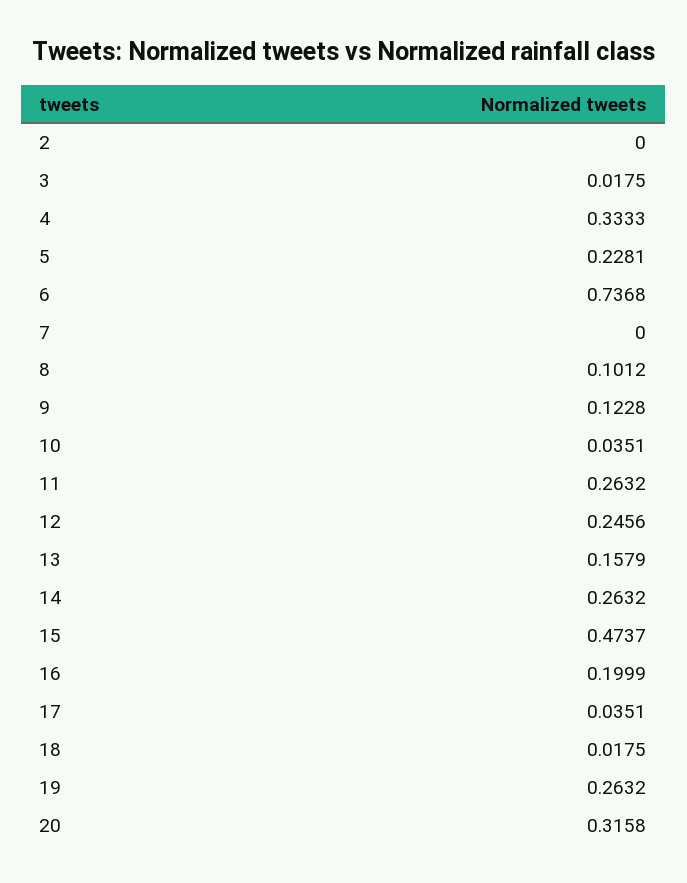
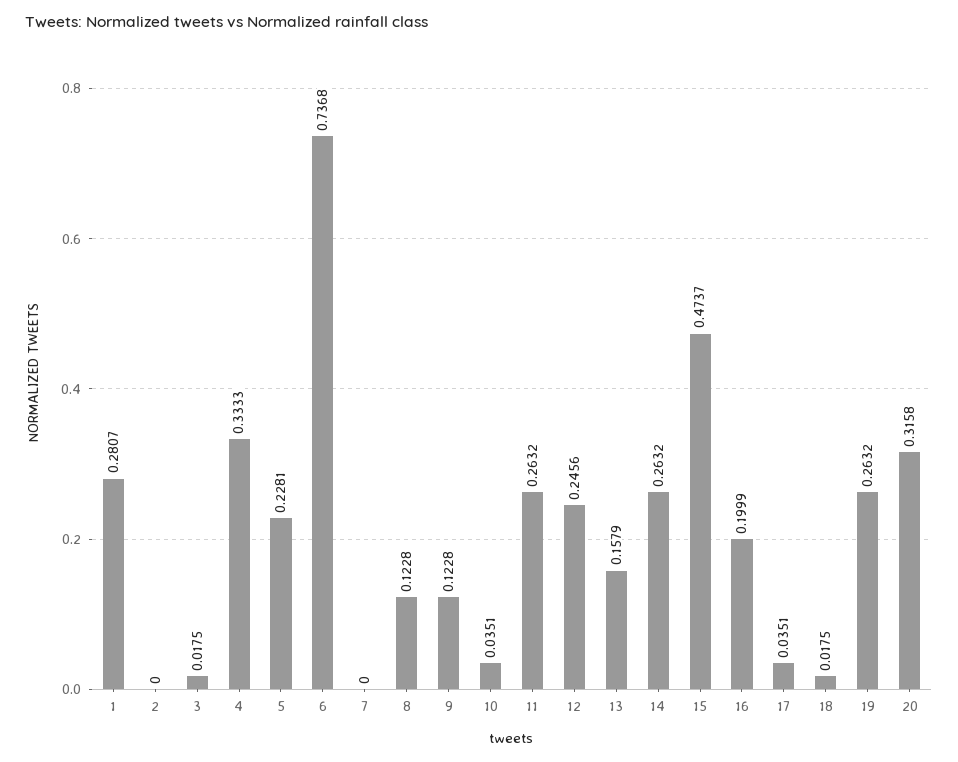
8: 0.1012 -> 0.1228
1: none -> 0.2807

